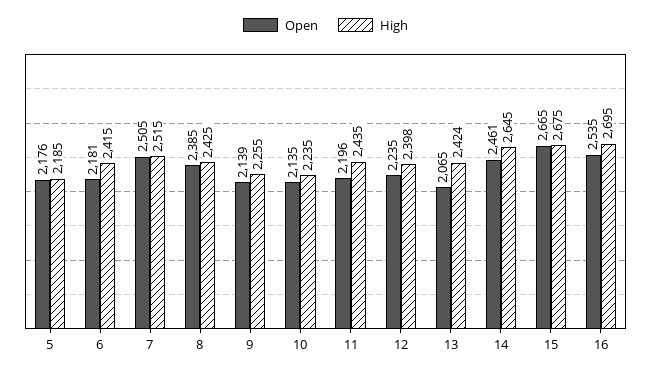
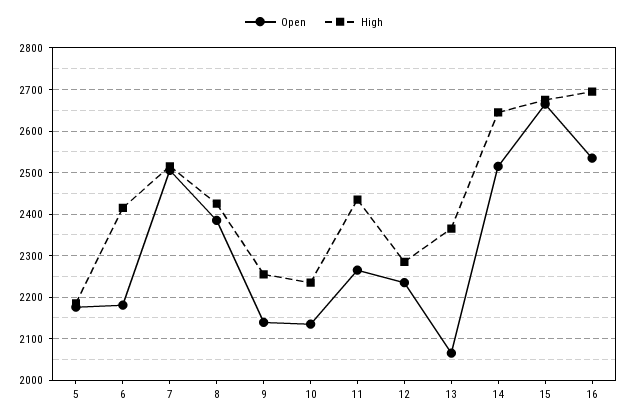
Open, 11: 2196 -> 2260
High, 12: 2398 -> 2280
High, 13: 2424 -> 2360
Open, 14: 2461 -> 2520

